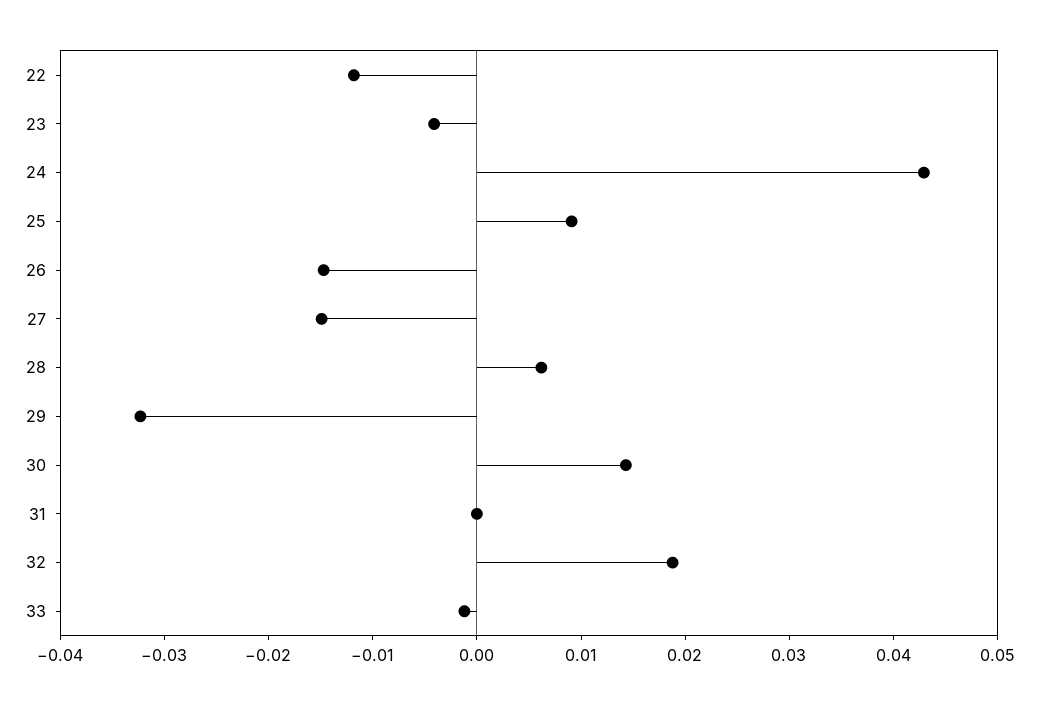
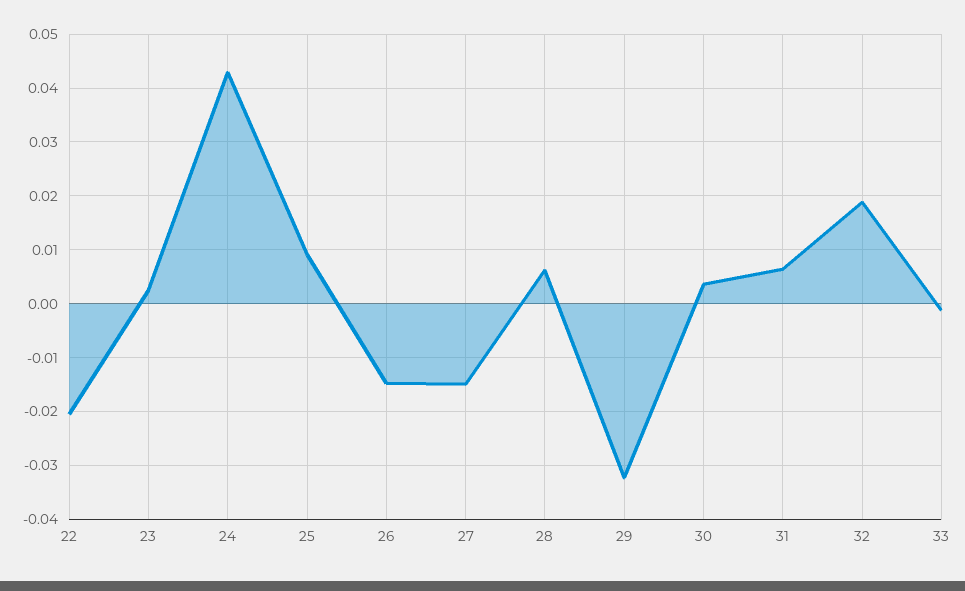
22: -0.012 -> -0.02
23: -0.004 -> 0.002
30: 0.014 -> 0.004
31: 0 -> 0.006

